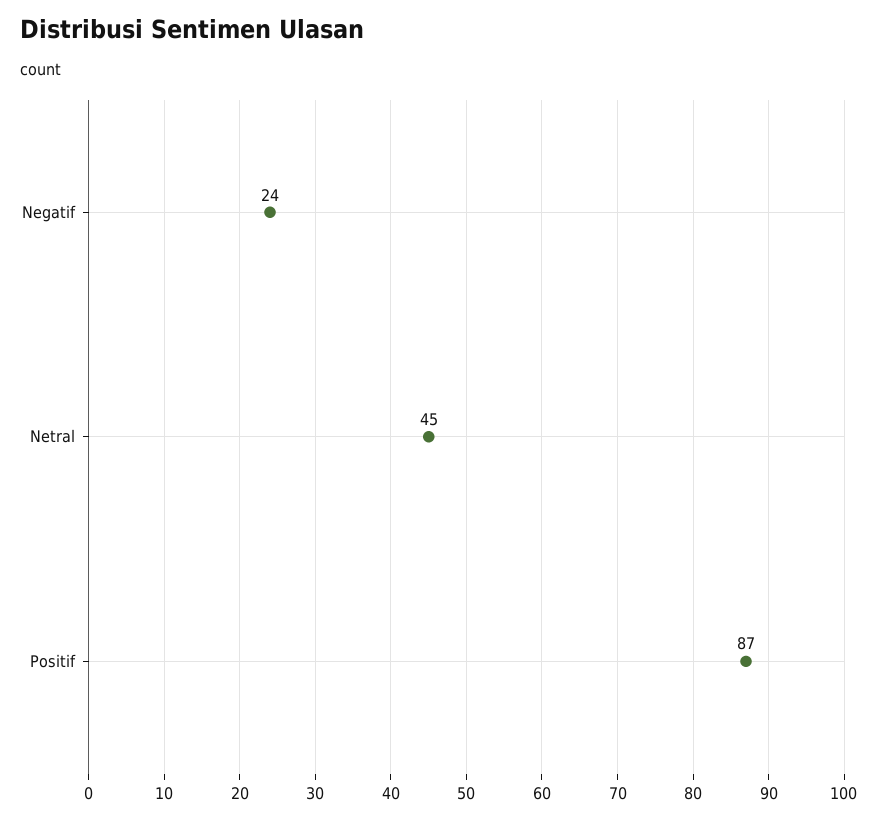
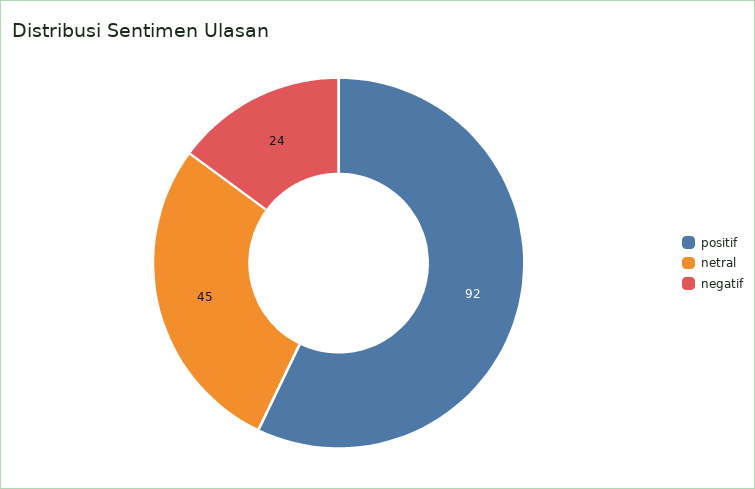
Positif: 87 -> 92

